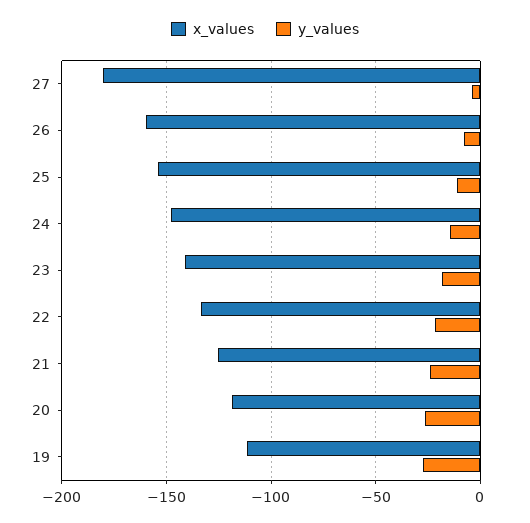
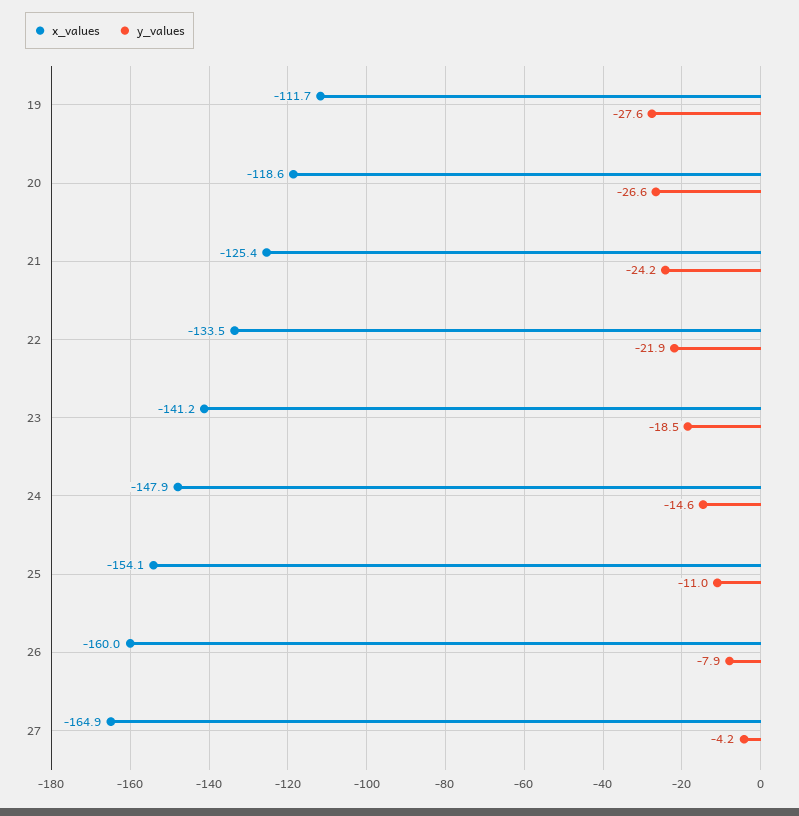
x_values, 27: -180 -> -164.9

